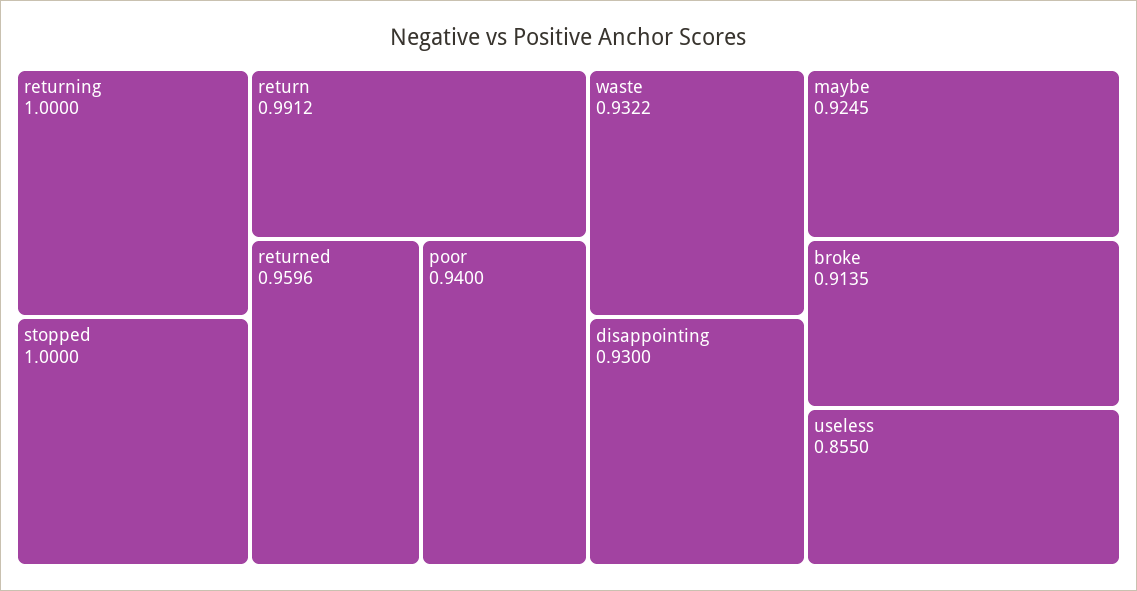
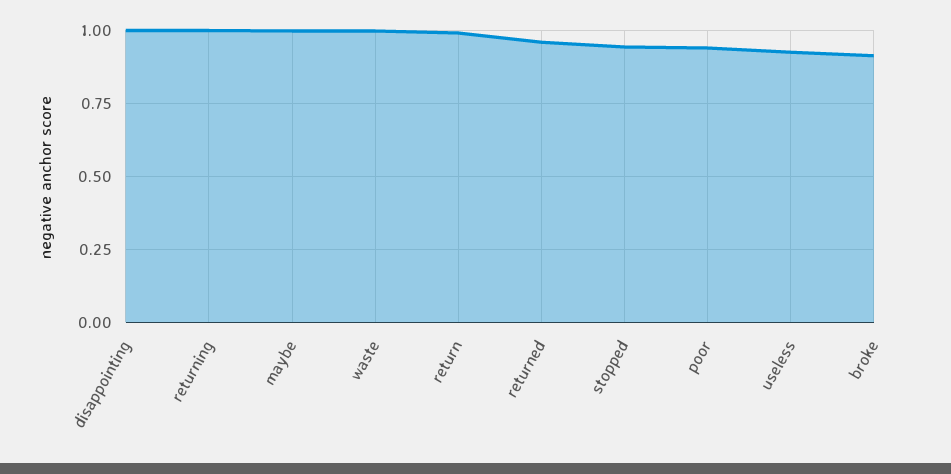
stopped: 1 -> 0.95
waste: 0.9322 -> 1
disappointing: 0.93 -> 1
maybe: 0.9245 -> 1
useless: 0.855 -> 0.925

